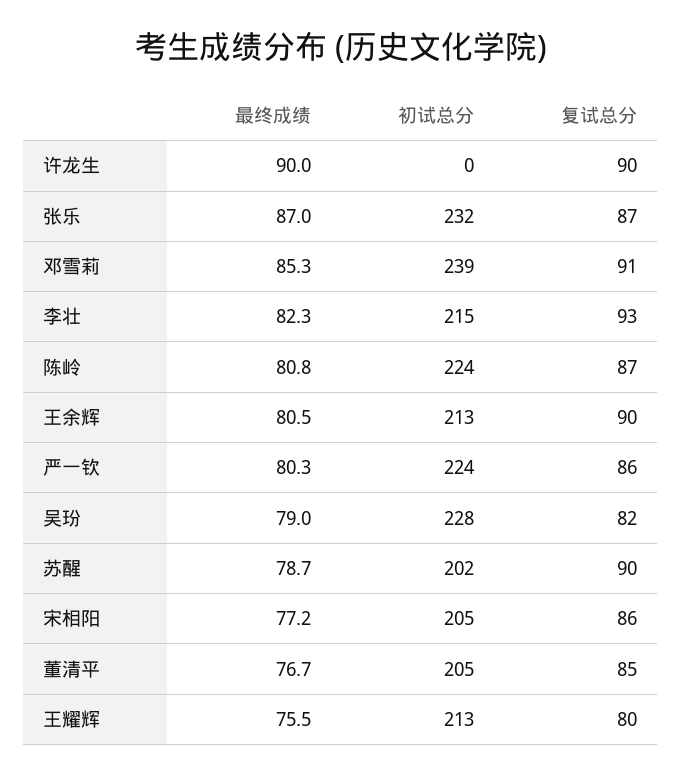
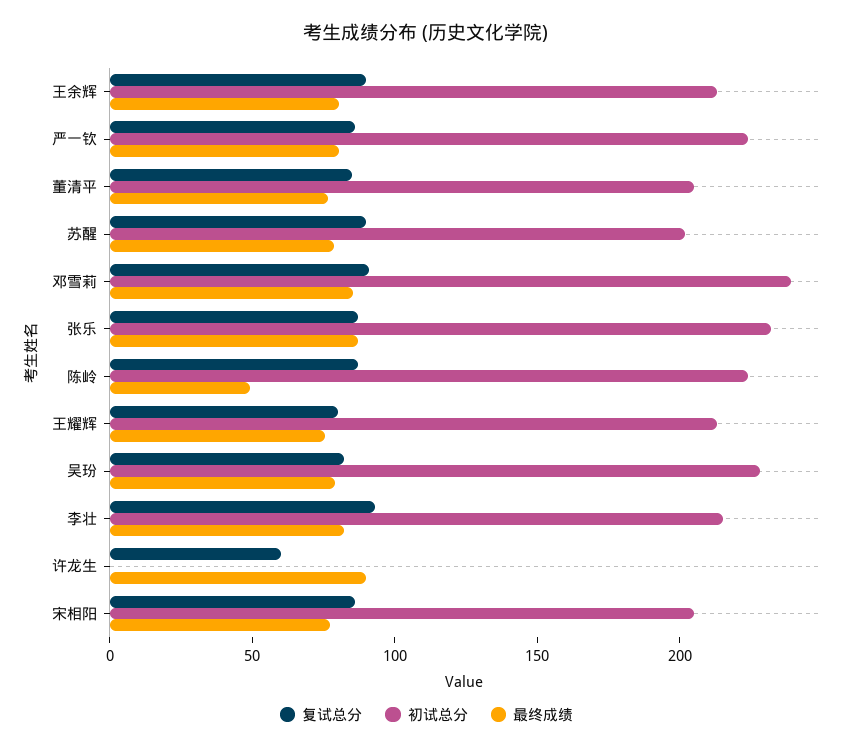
复试总分, 许龙生: 90 -> 60
最终成绩, 陈岭: 80.8 -> 50

